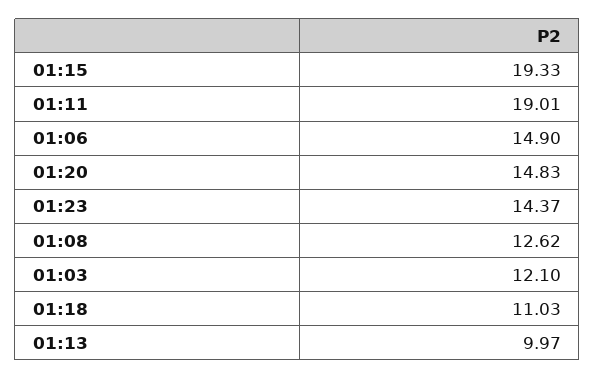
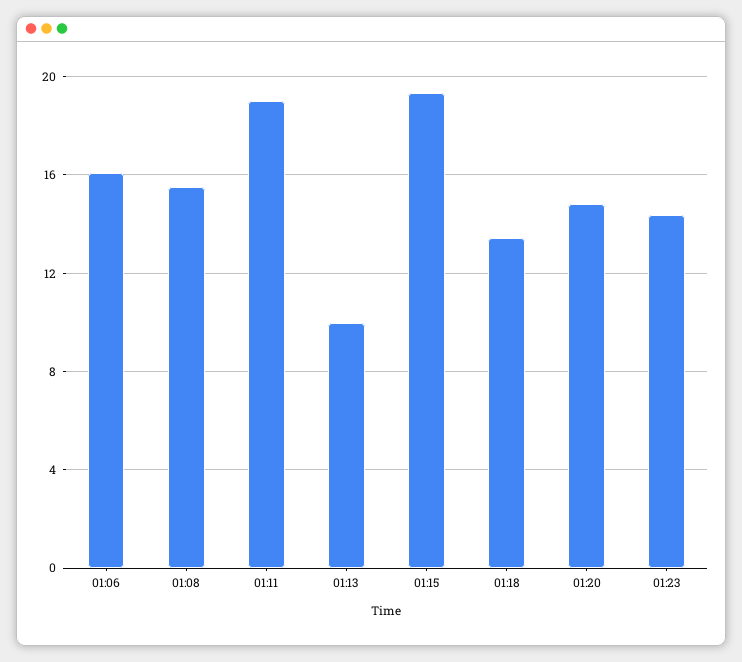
01:06: 14.9 -> 16
01:08: 12.62 -> 15.5
01:03: 12.1 -> none
01:18: 11.03 -> 13.5

